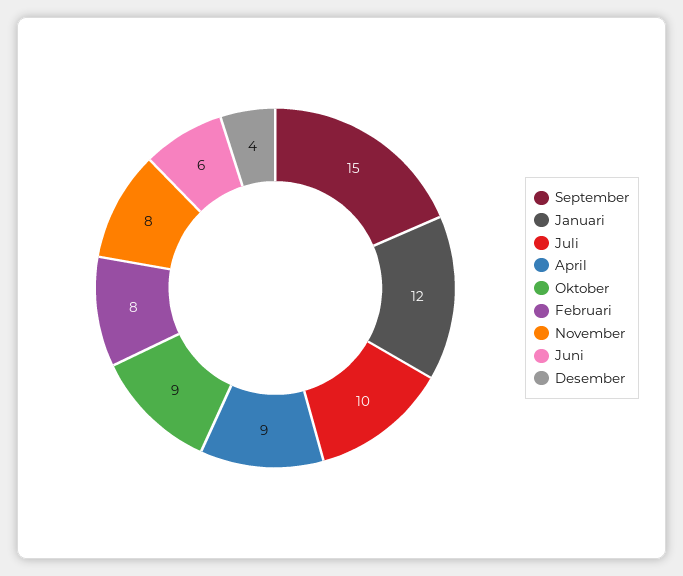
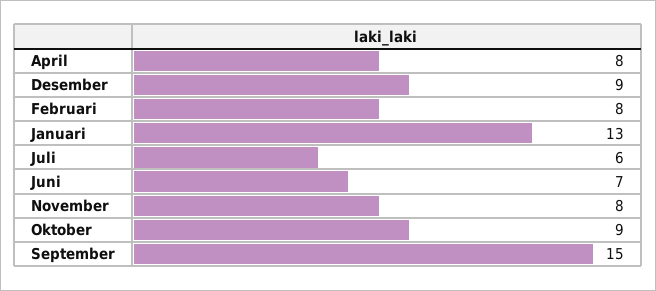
Januari: 12 -> 13
Juli: 10 -> 6
April: 9 -> 8
Juni: 6 -> 7
Desember: 4 -> 9

